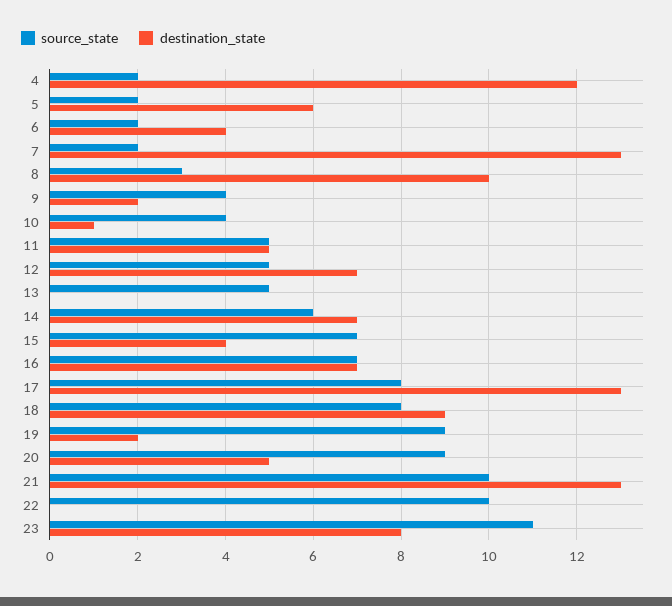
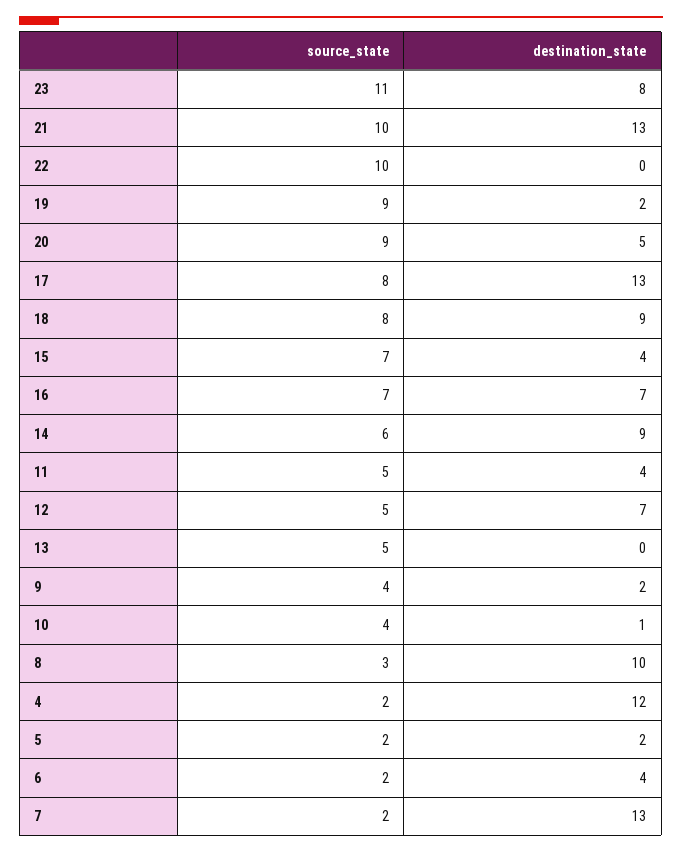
destination_state, 5: 6 -> 2
destination_state, 11: 5 -> 4
destination_state, 14: 7 -> 9

